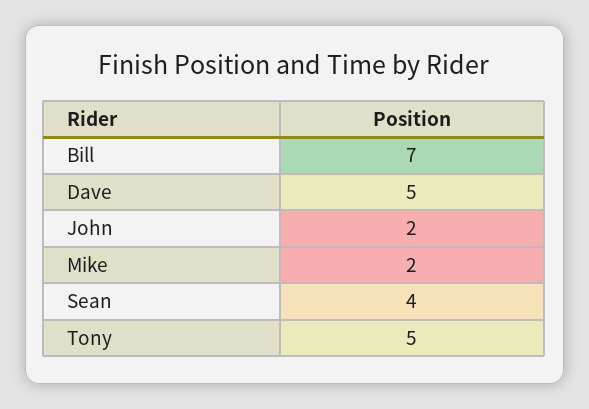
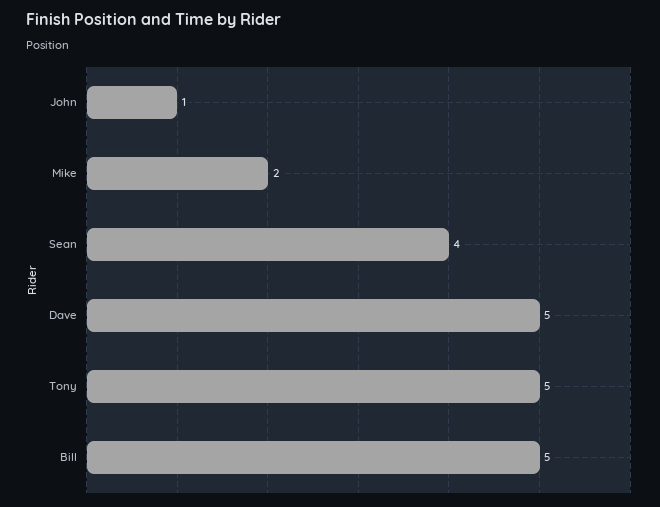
Bill: 7 -> 5
John: 2 -> 1

